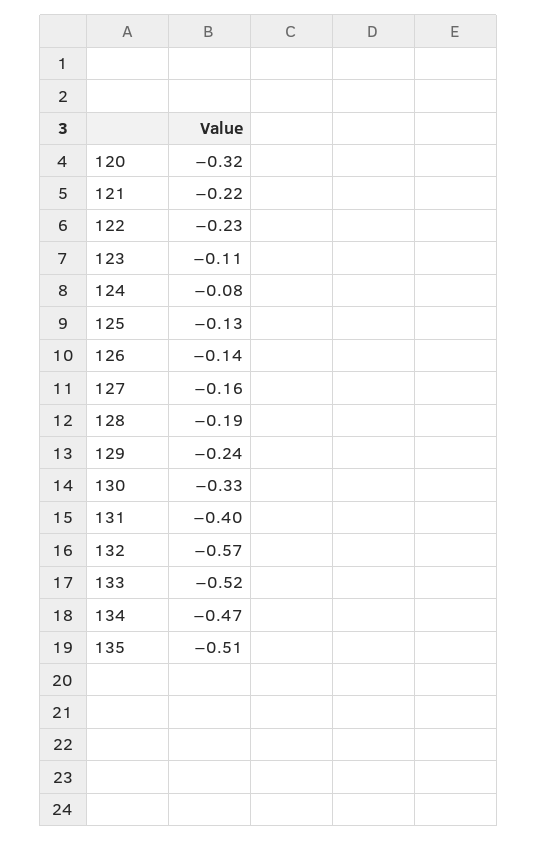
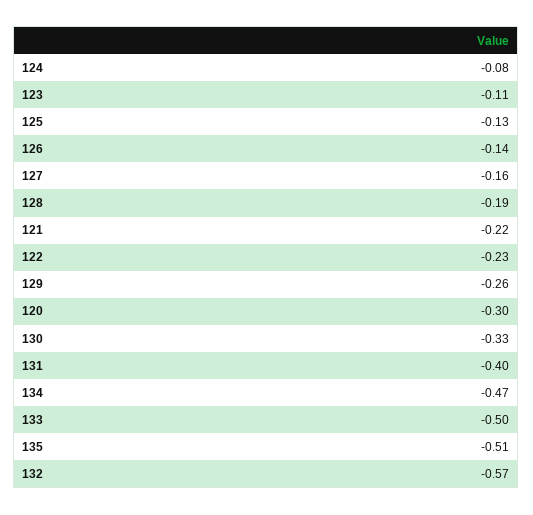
120: -0.32 -> -0.3
129: -0.24 -> -0.26
133: -0.52 -> -0.5

